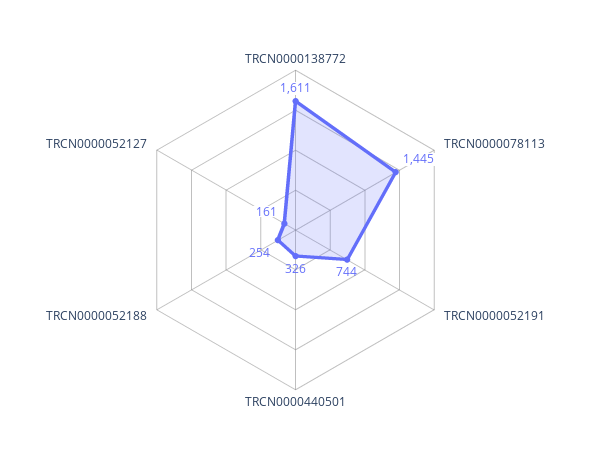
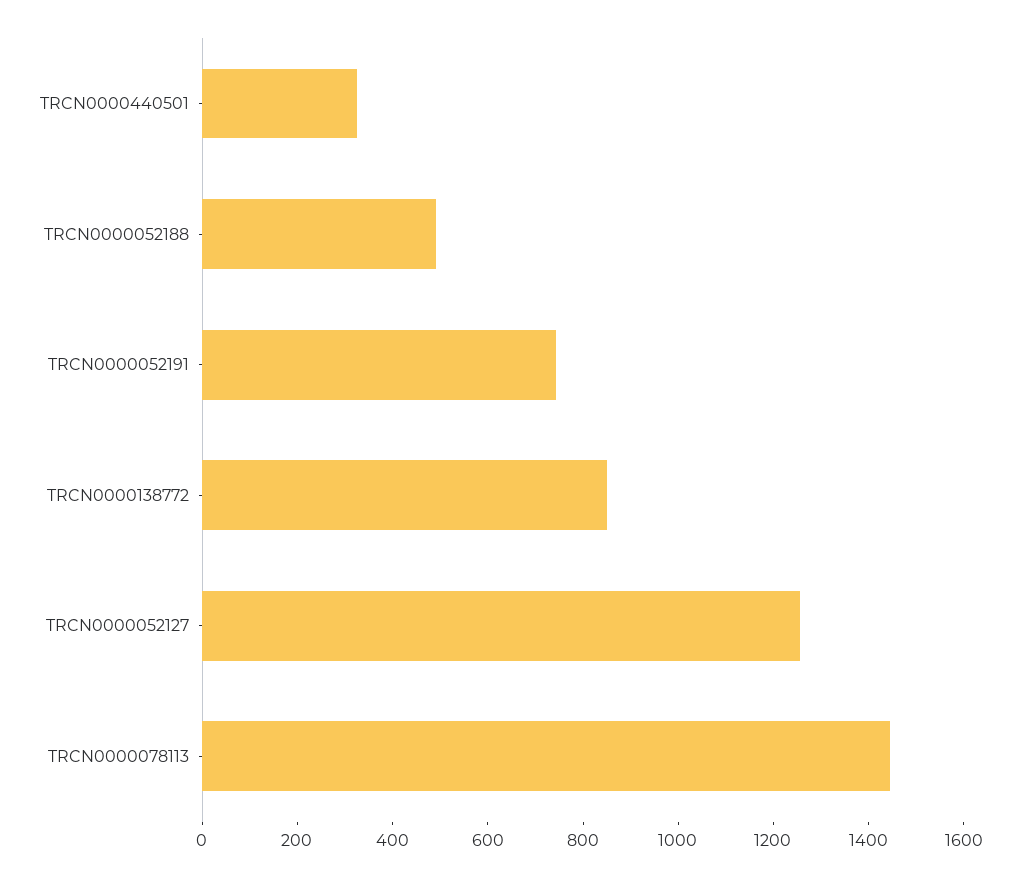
TRCN0000138772: 1611 -> 850
TRCN0000052188: 254 -> 500
TRCN0000052127: 161 -> 1250

